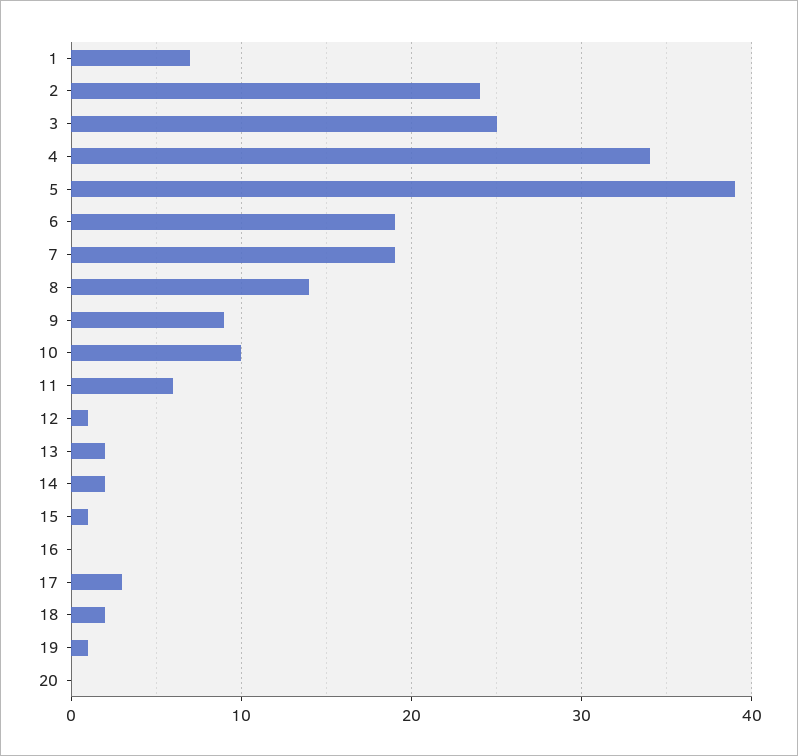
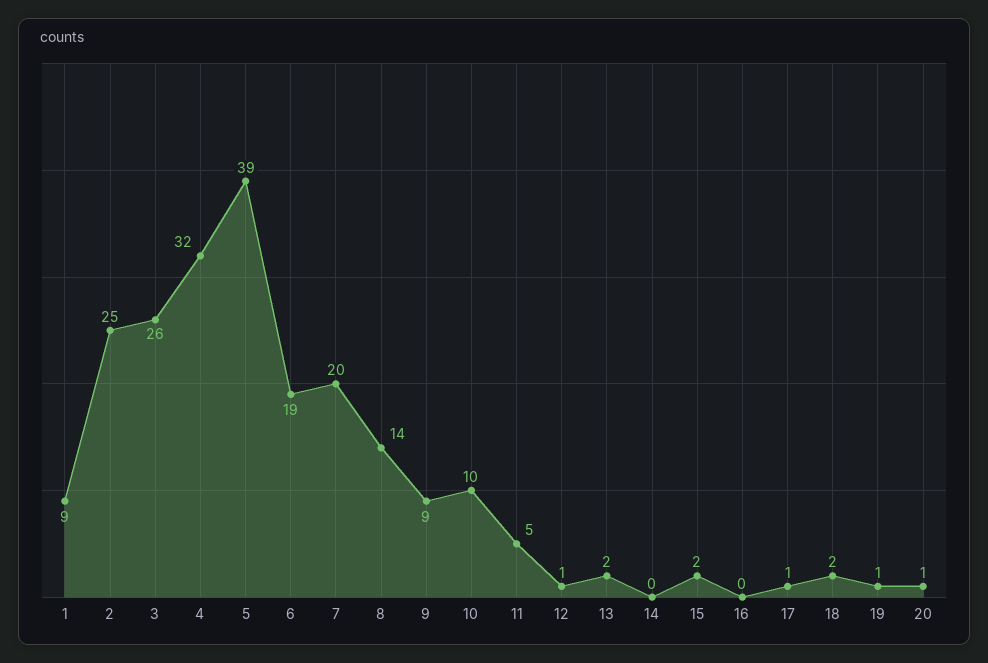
1: 7 -> 9
2: 24 -> 25
3: 25 -> 26
4: 34 -> 32
7: 19 -> 20
11: 6 -> 5
14: 2 -> 0
15: 1 -> 2
17: 3 -> 1
20: 0 -> 1

